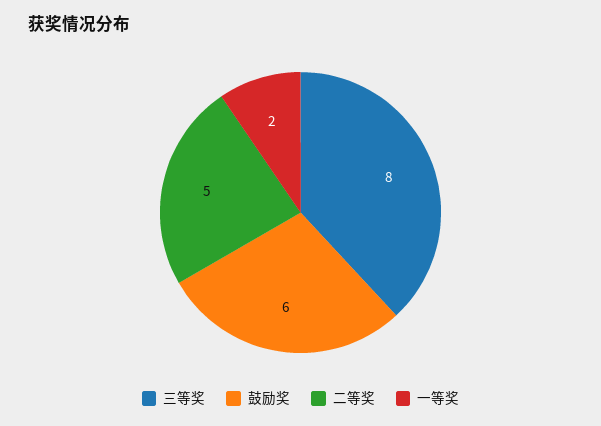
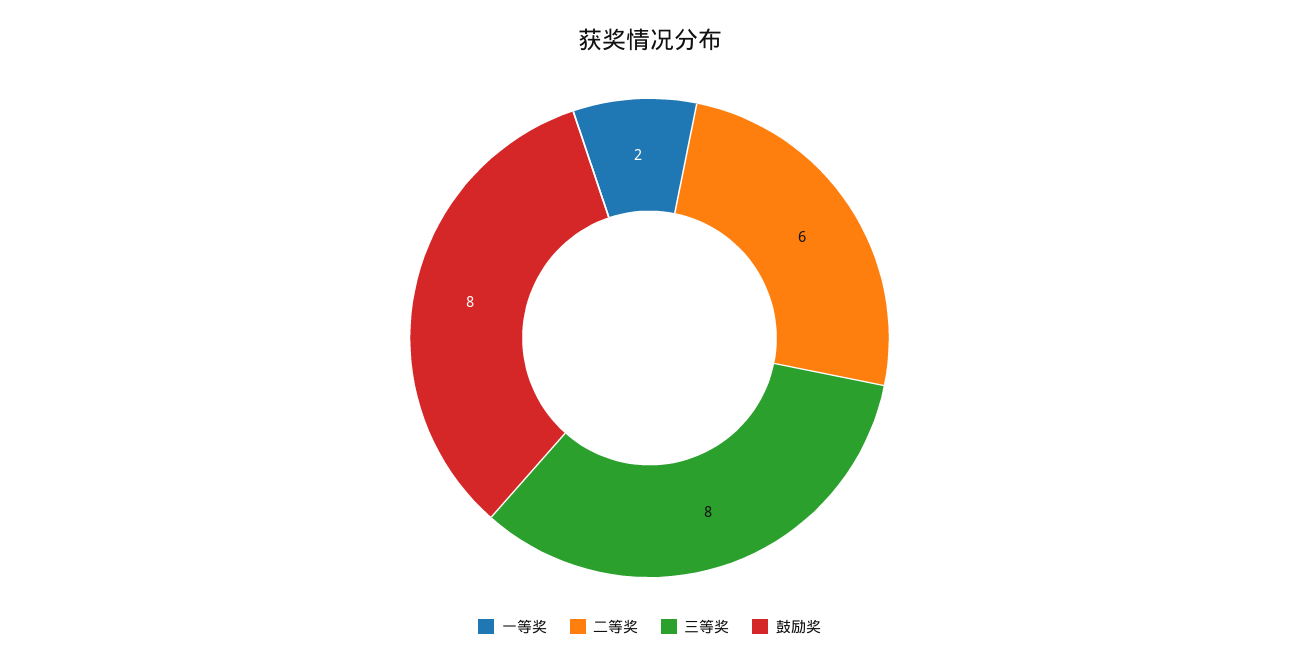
鼓励奖: 6 -> 8
二等奖: 5 -> 6

